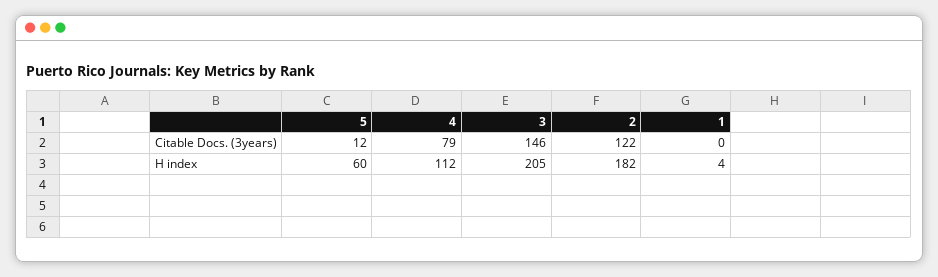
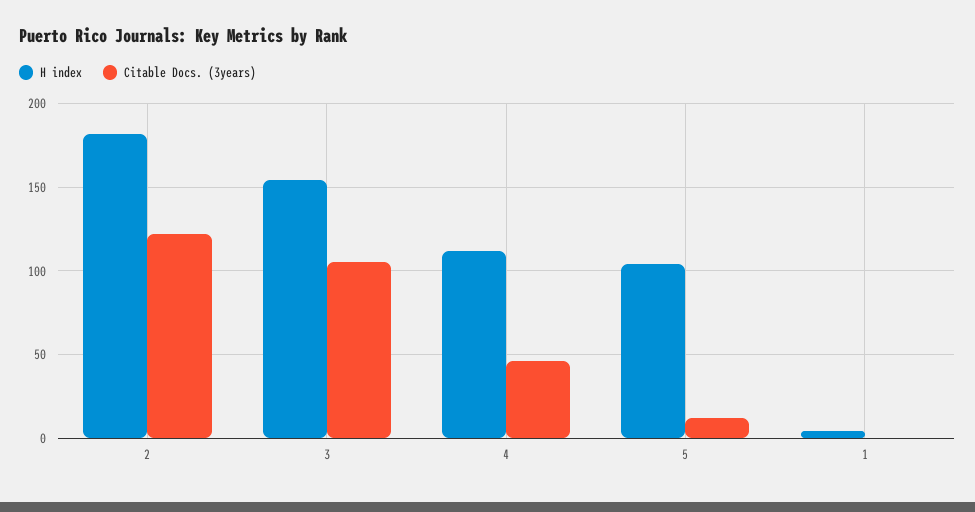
Citable Docs. (3years), 4: 79 -> 45
Citable Docs. (3years), 3: 146 -> 105
H index, 5: 60 -> 105
H index, 3: 205 -> 155

